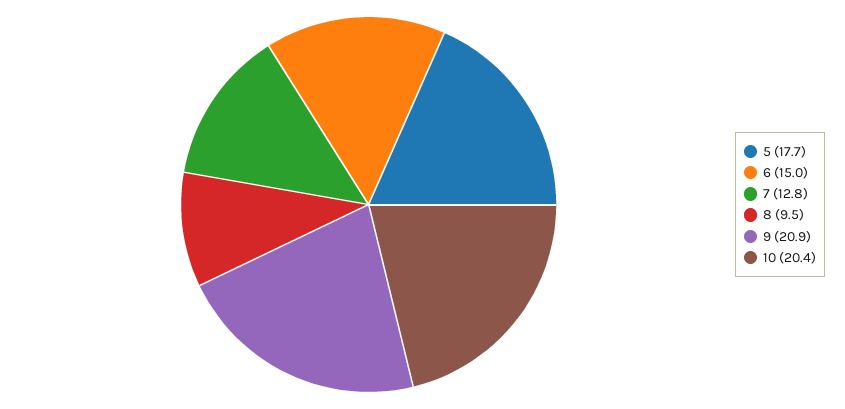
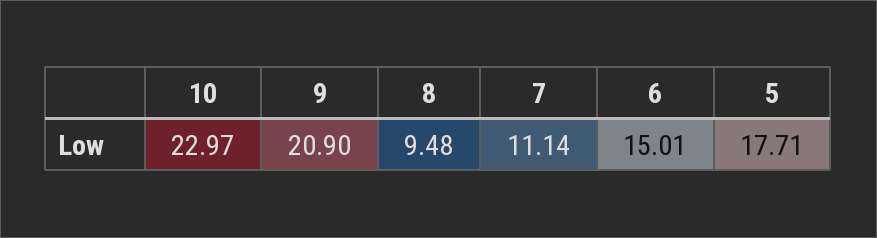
7: 12.8 -> 11.14
10: 20.4 -> 22.97

